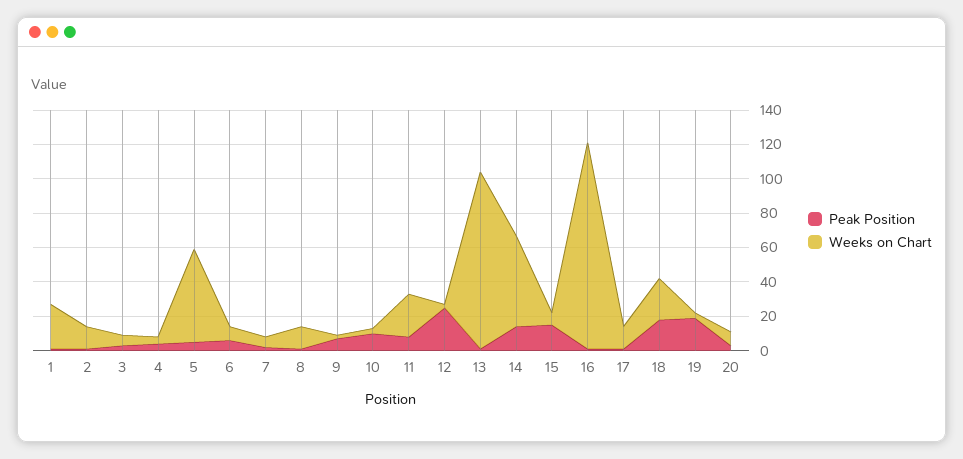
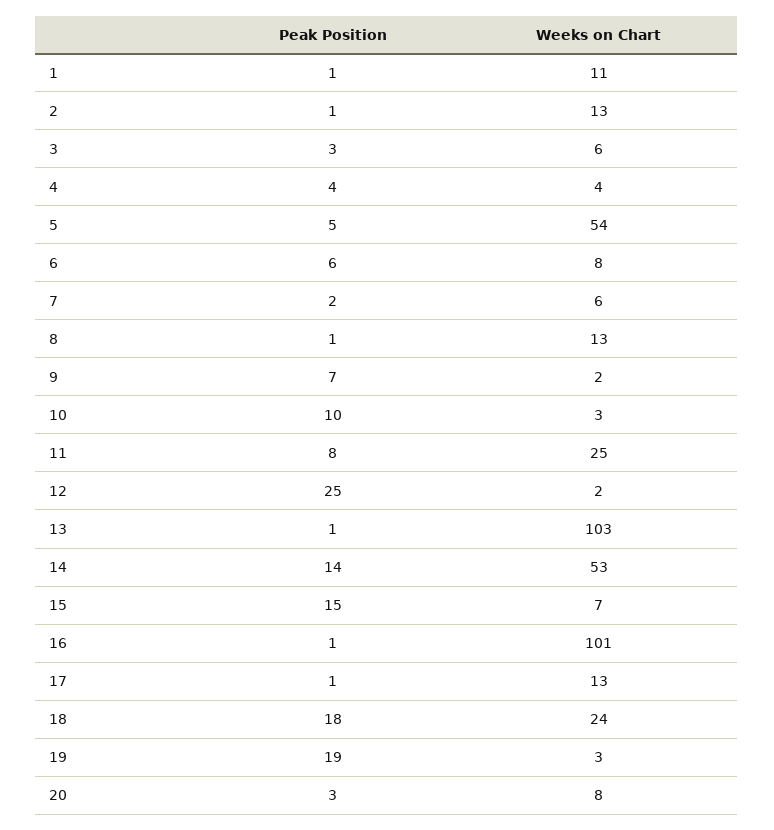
Weeks on Chart, 1: 25 -> 11
Weeks on Chart, 16: 120 -> 101

